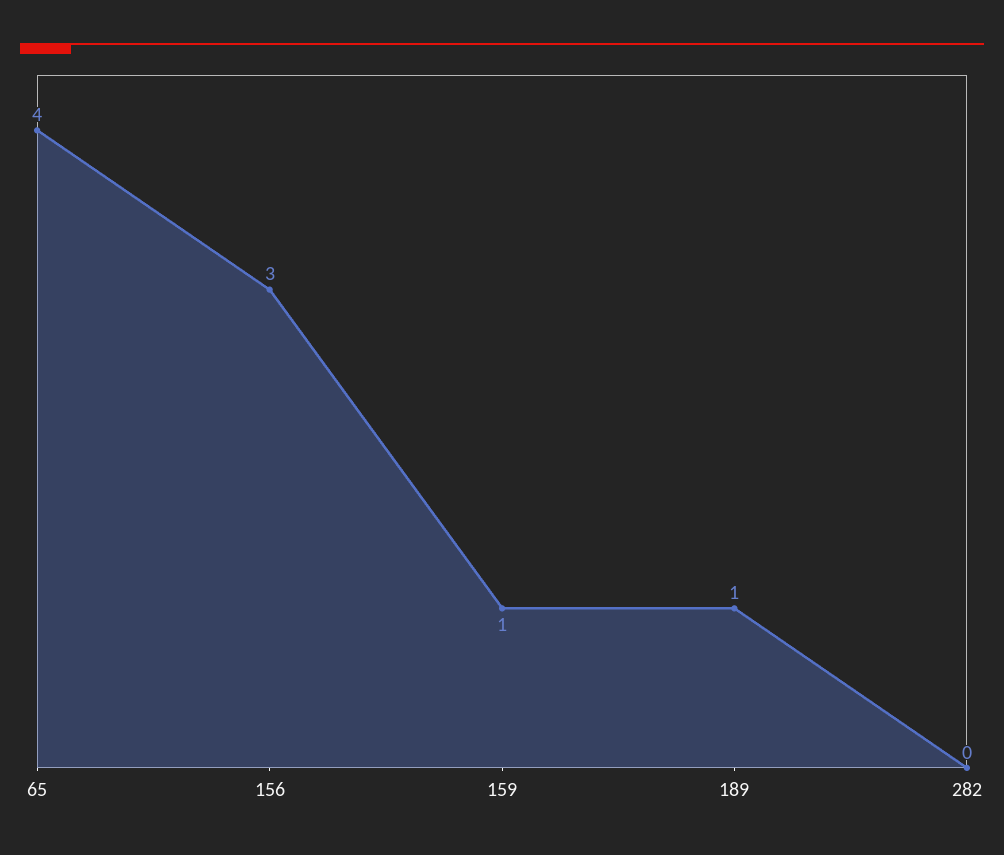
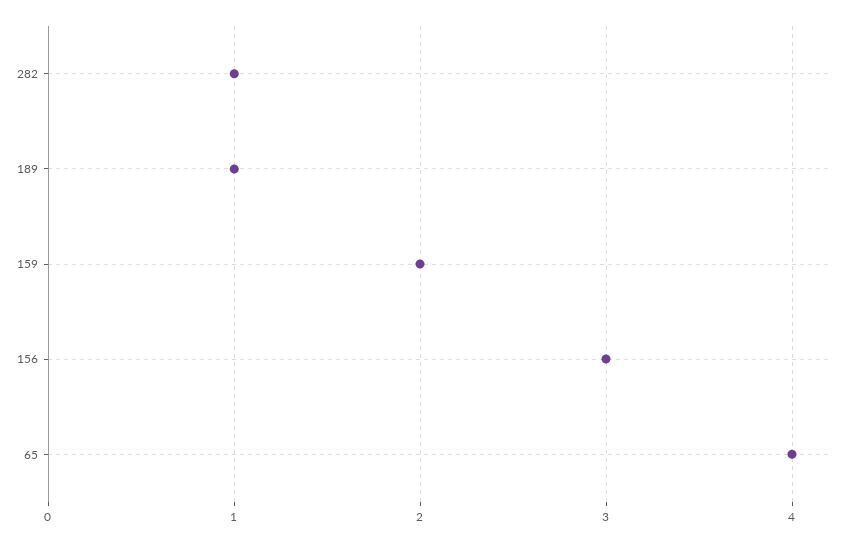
159: 1 -> 2
282: 0 -> 1

